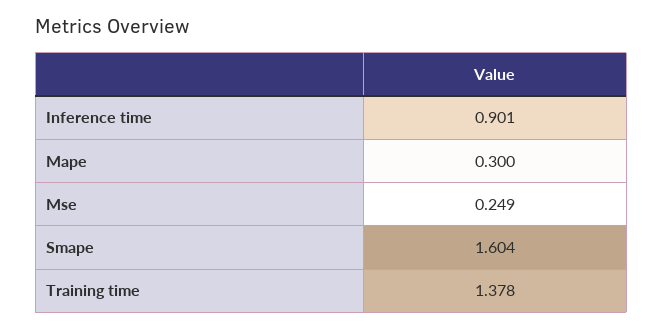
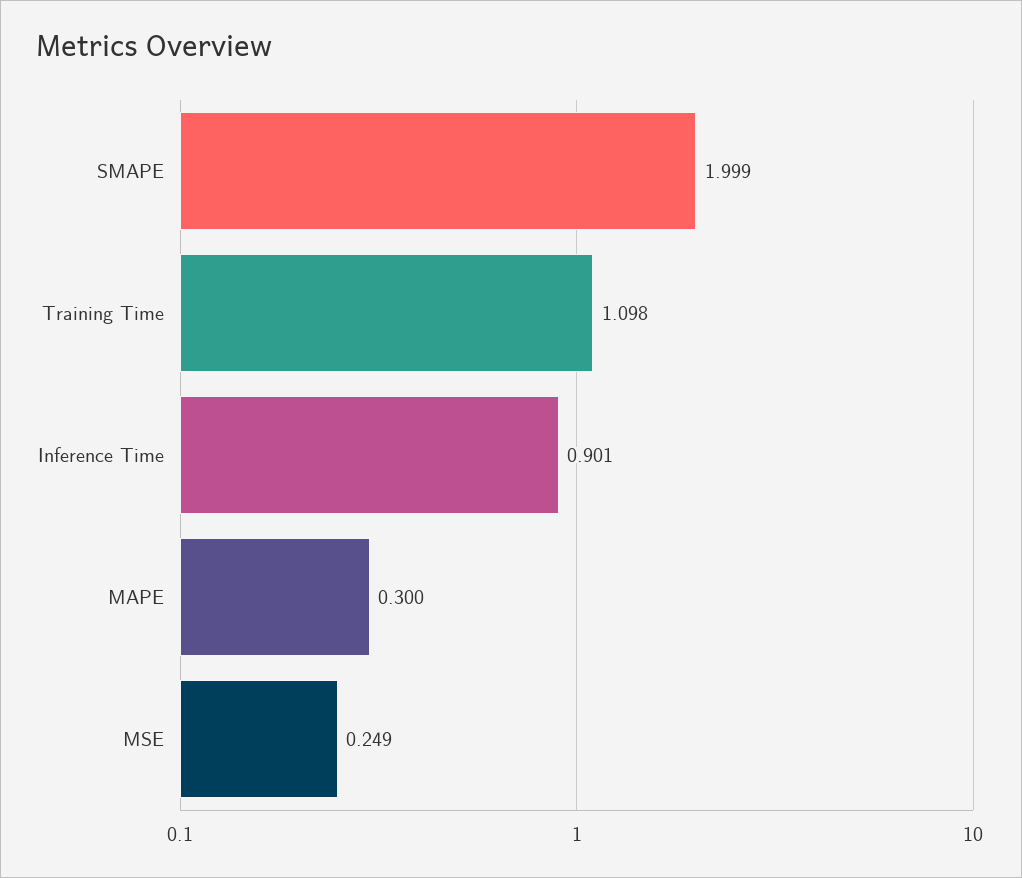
Smape: 1.604 -> 1.999
Training time: 1.378 -> 1.098

